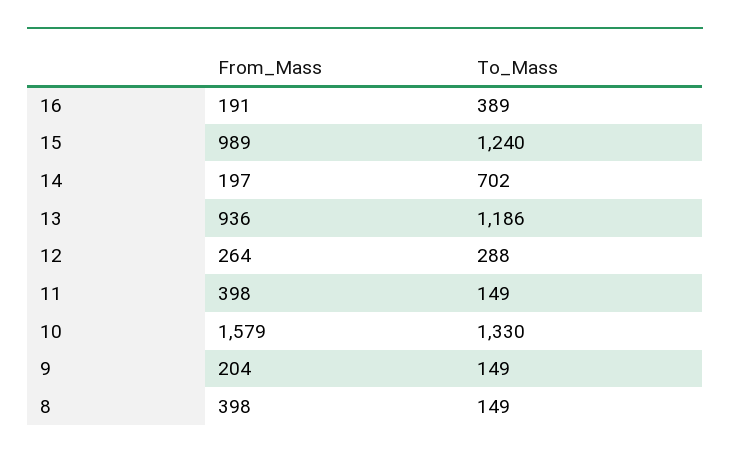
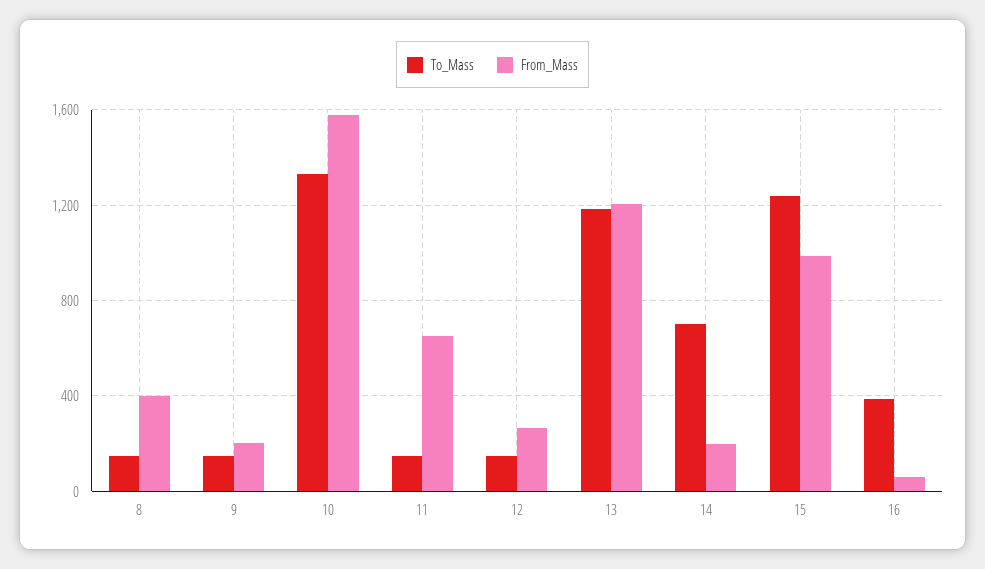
From_Mass, 16: 191 -> 50
From_Mass, 13: 936 -> 1200
To_Mass, 12: 288 -> 150
From_Mass, 11: 398 -> 650

